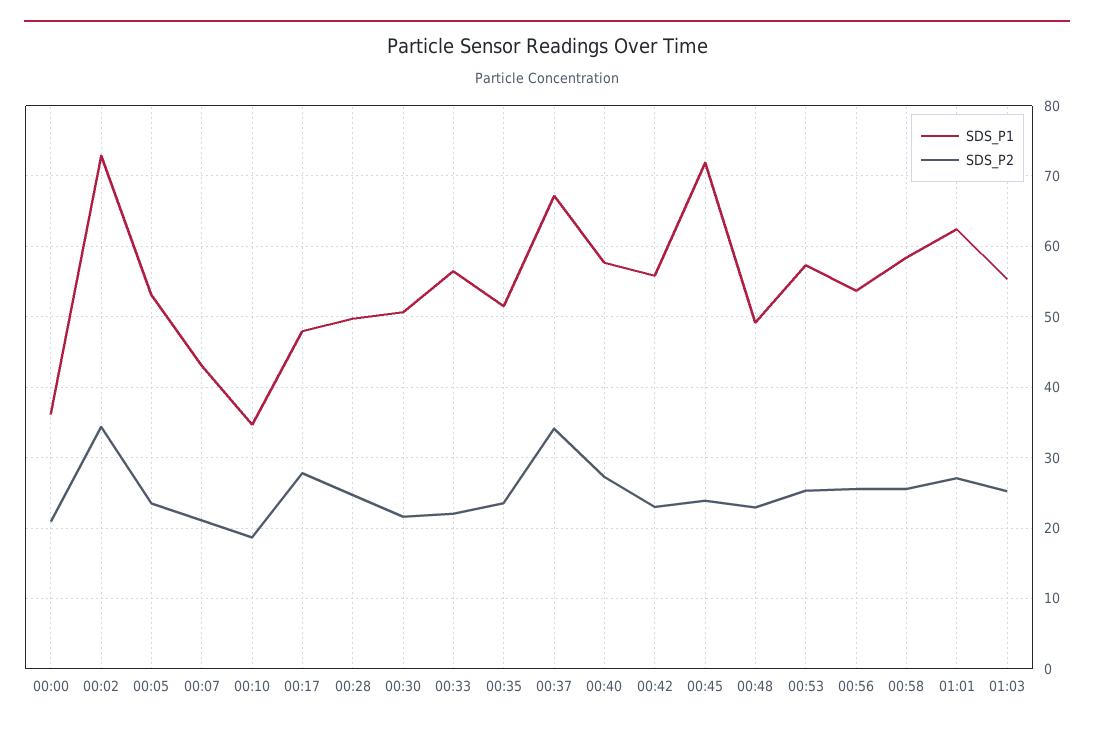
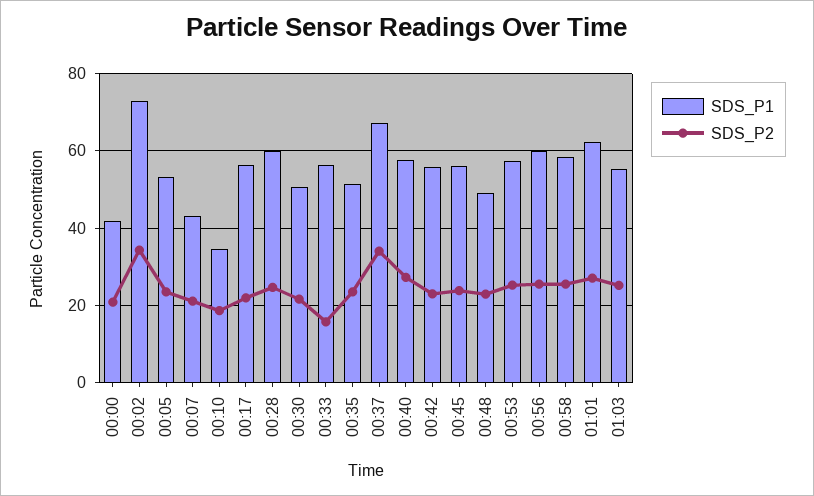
SDS_P1, 00:00: 36 -> 42
SDS_P1, 00:17: 48 -> 56
SDS_P2, 00:17: 28 -> 22
SDS_P1, 00:28: 50 -> 60
SDS_P2, 00:33: 22 -> 16
SDS_P1, 00:45: 72 -> 56
SDS_P1, 00:56: 54 -> 60

